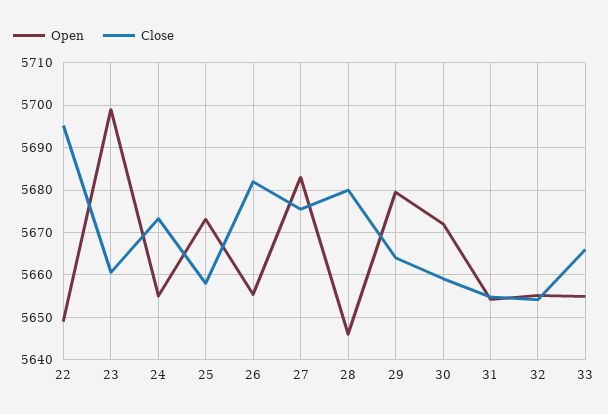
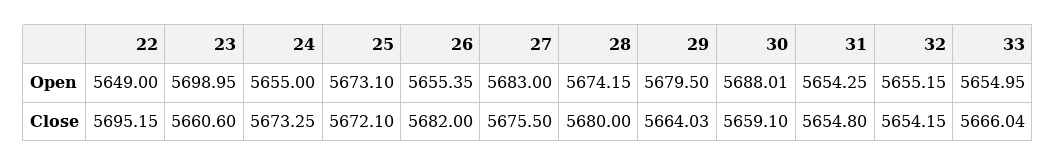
Close, 25: 5658 -> 5672.1
Open, 28: 5646 -> 5674.15
Open, 30: 5672 -> 5688.01

